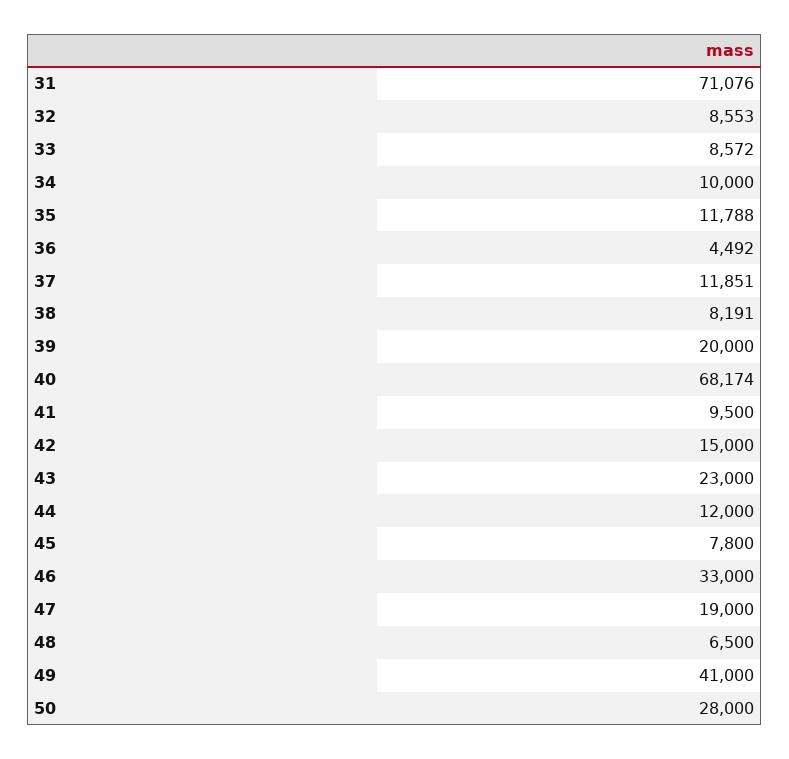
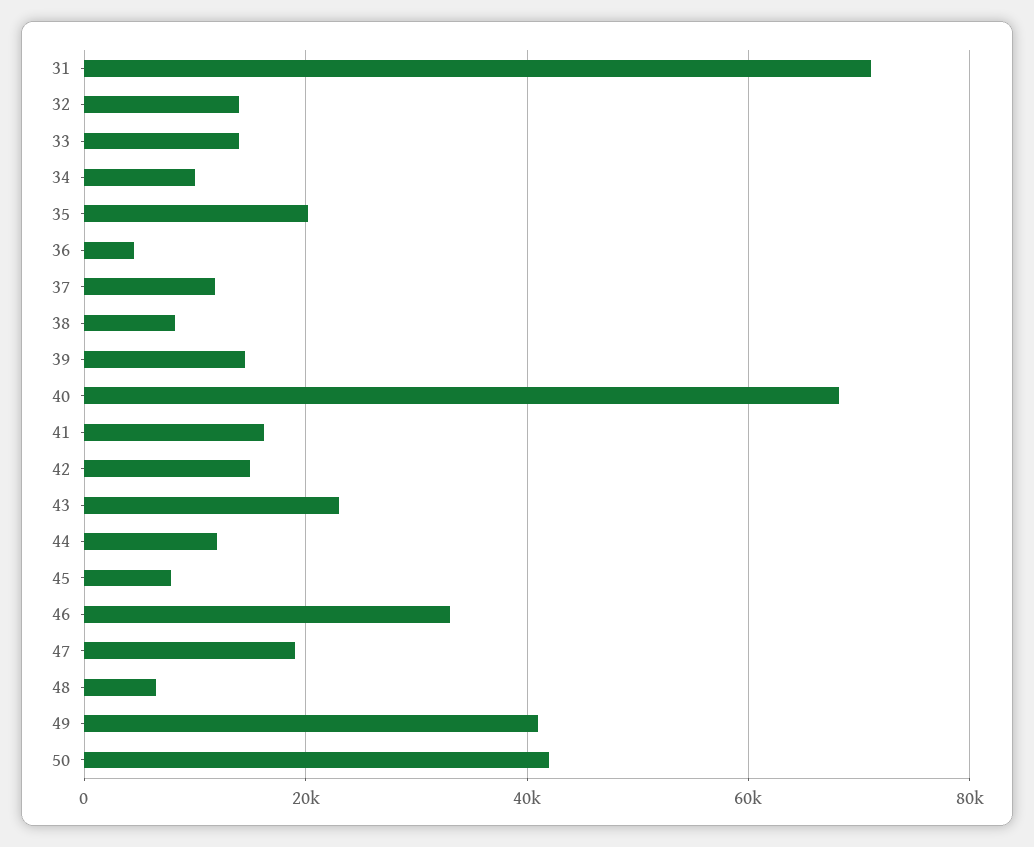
32: 8553 -> 14000
33: 8572 -> 14000
35: 11788 -> 20000
39: 20000 -> 14000
41: 9500 -> 16000
50: 28000 -> 42000

